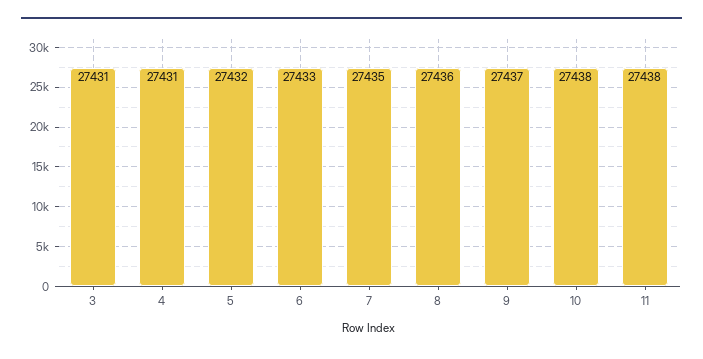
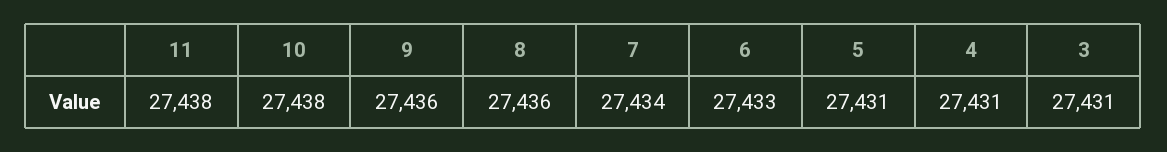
5: 27432 -> 27431
7: 27435 -> 27434
9: 27437 -> 27436

